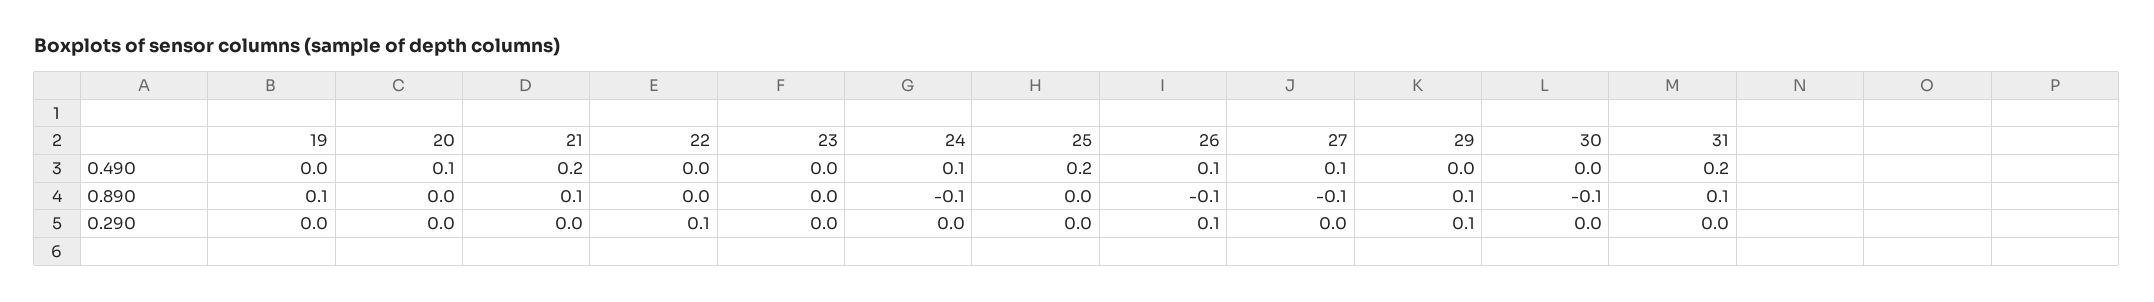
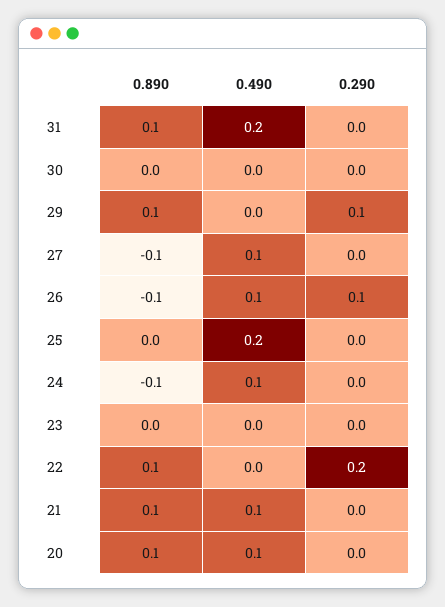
19, 0.490: 0 -> none
21, 0.490: 0.2 -> 0.1
19, 0.890: 0.1 -> none
20, 0.890: 0 -> 0.1
22, 0.890: 0 -> 0.1
30, 0.890: -0.1 -> 0
19, 0.290: 0 -> none
22, 0.290: 0.1 -> 0.2

